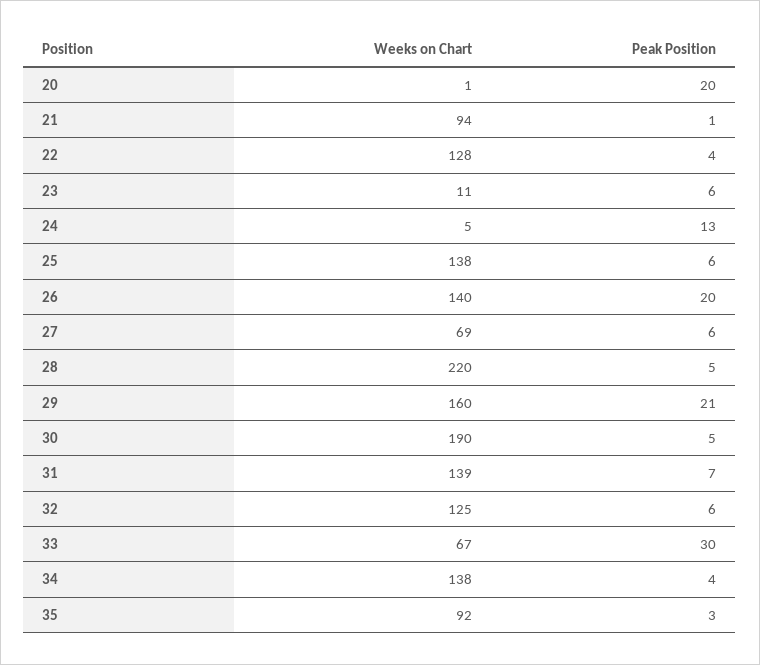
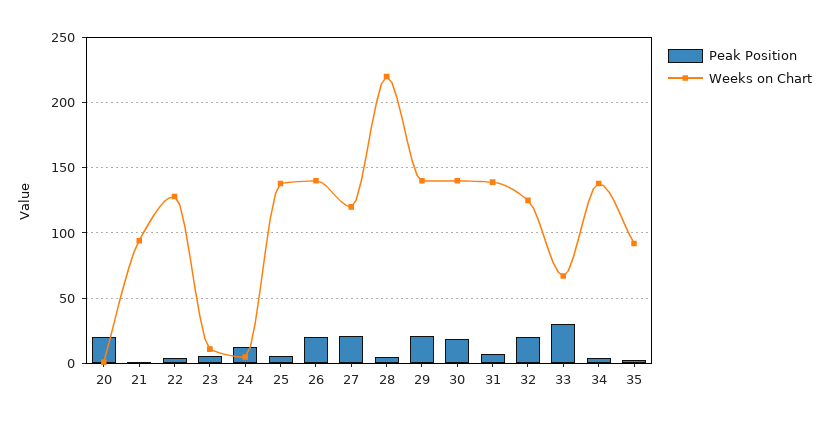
Weeks on Chart, 27: 69 -> 120
Peak Position, 27: 6 -> 20
Weeks on Chart, 29: 160 -> 140
Weeks on Chart, 30: 190 -> 140
Peak Position, 30: 5 -> 20
Peak Position, 32: 6 -> 20

